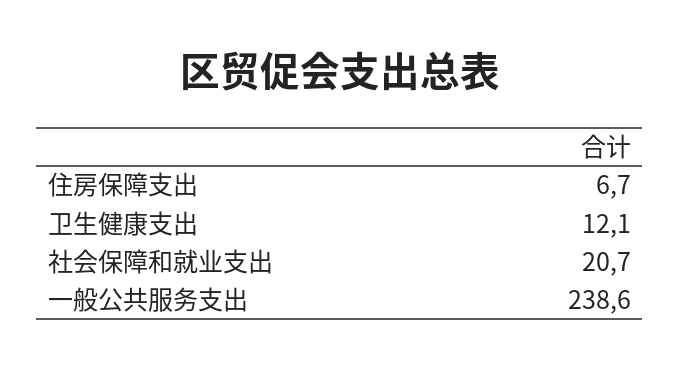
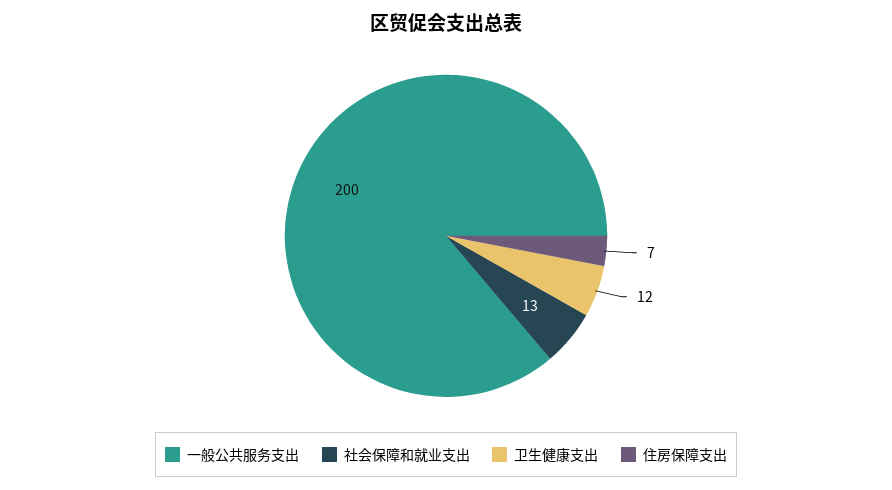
社会保障和就业支出: 20.7 -> 13
一般公共服务支出: 238.6 -> 200

